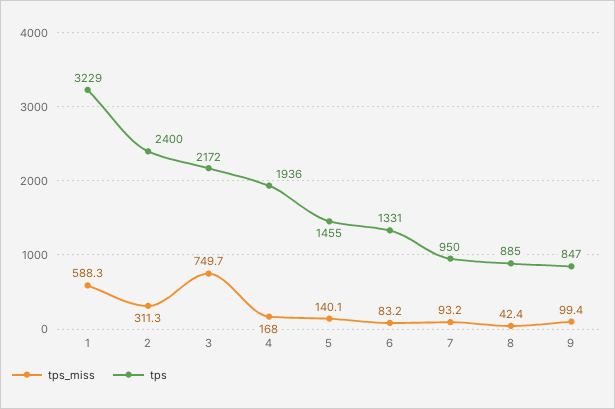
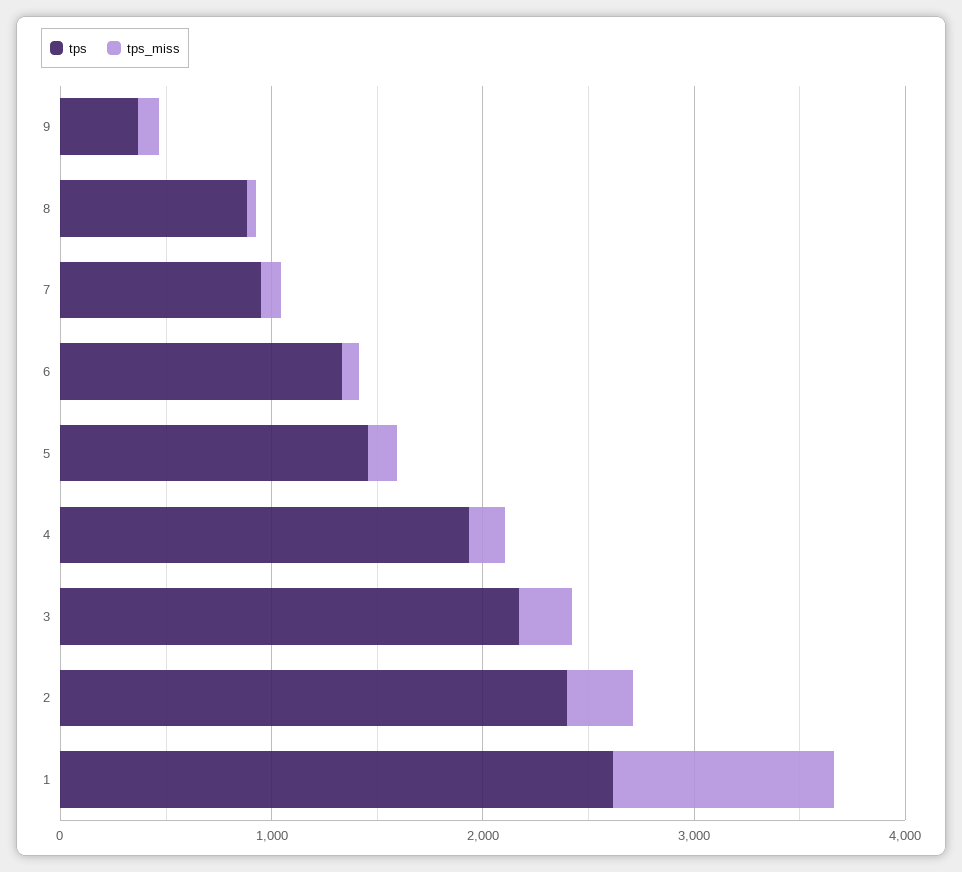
tps_miss, 1: 588.3 -> 1000
tps, 1: 3229 -> 2600
tps_miss, 3: 749.7 -> 200
tps, 9: 847 -> 400

